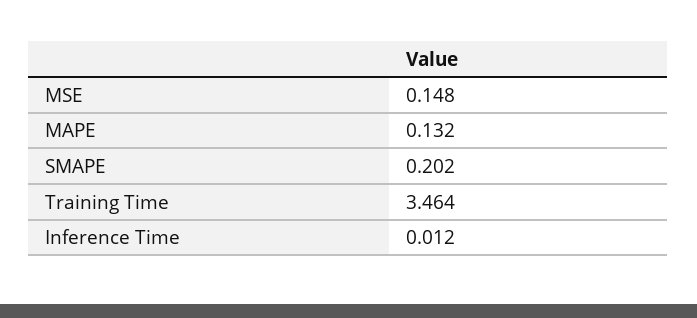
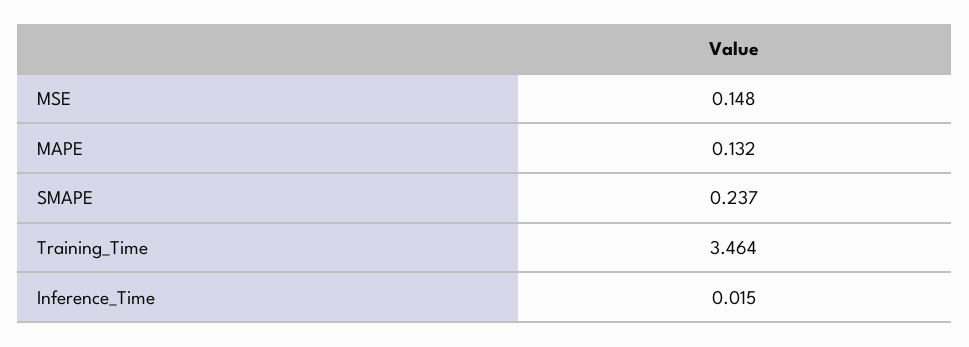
SMAPE: 0.202 -> 0.237
Inference Time: 0.012 -> 0.015

